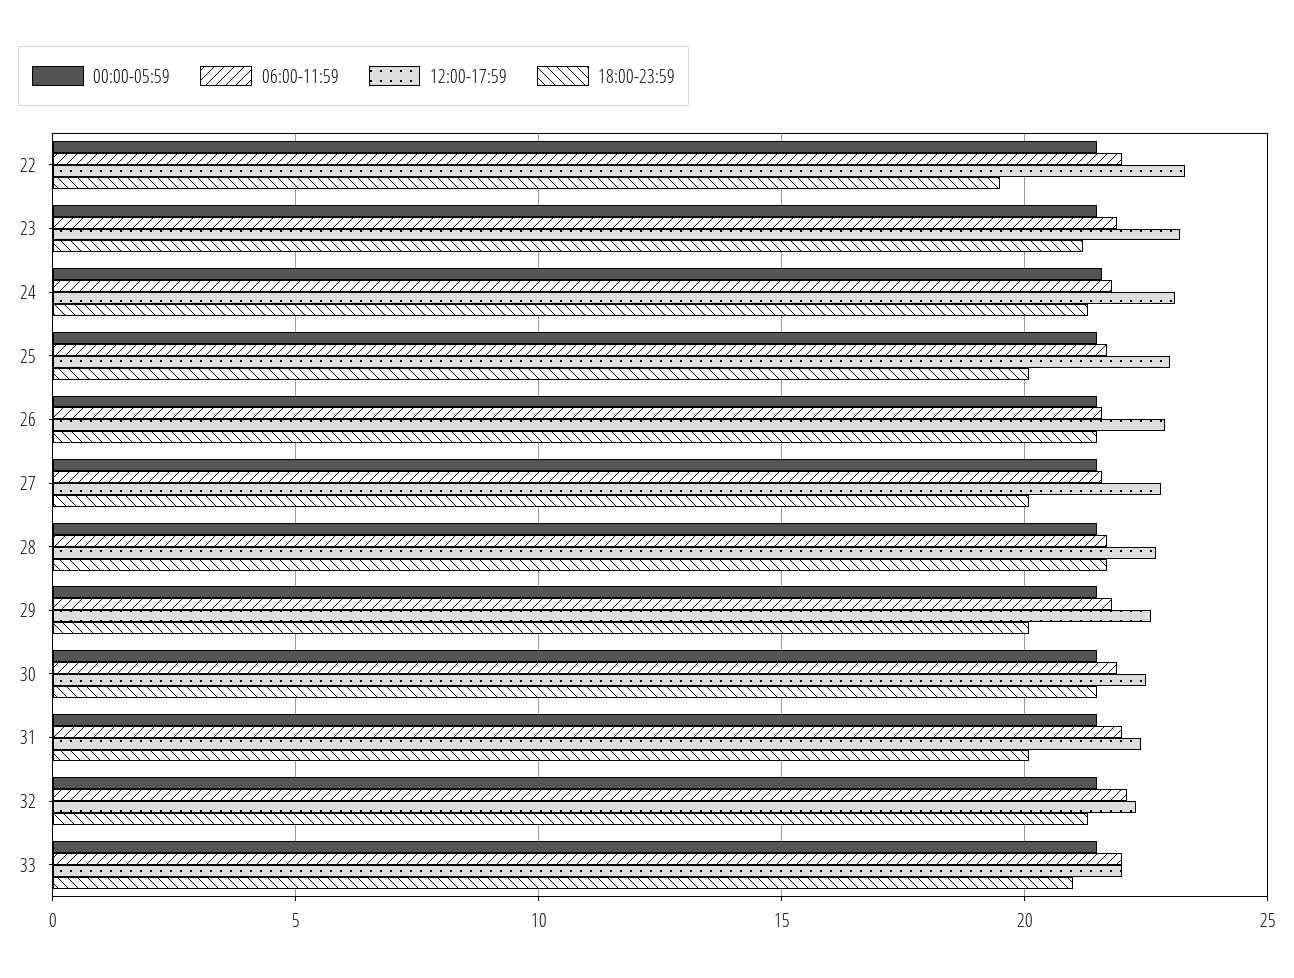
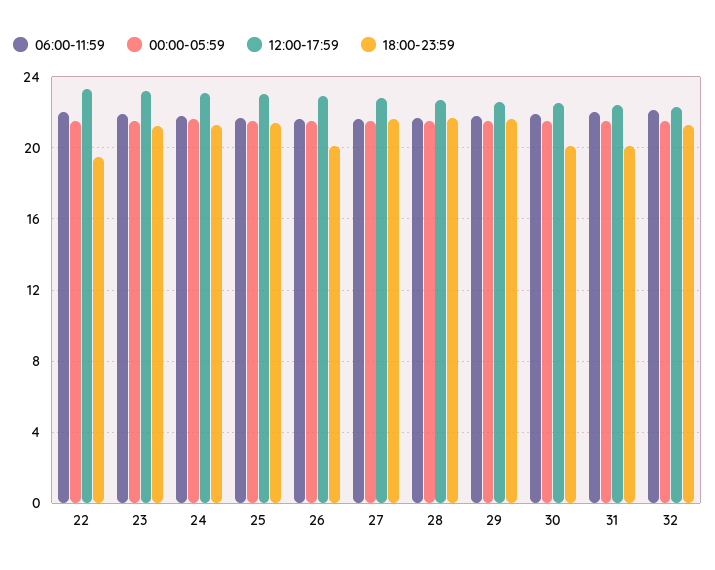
18:00-23:59, 25: 20 -> 21.5
18:00-23:59, 26: 21.5 -> 20
18:00-23:59, 27: 20 -> 21.5
18:00-23:59, 29: 20 -> 21.5
18:00-23:59, 30: 21.5 -> 20
00:00-05:59, 33: 21.5 -> none
06:00-11:59, 33: 22 -> none
12:00-17:59, 33: 22 -> none
18:00-23:59, 33: 21 -> none

